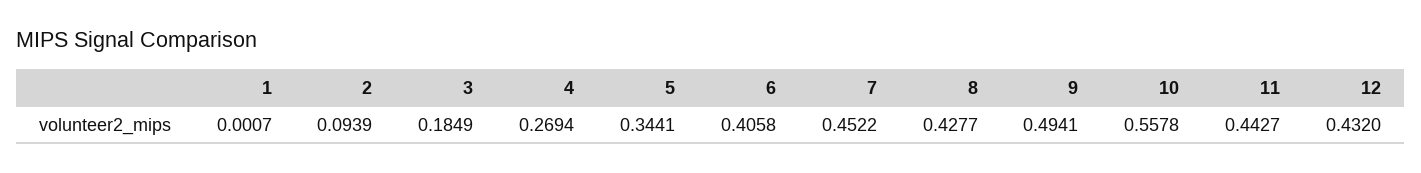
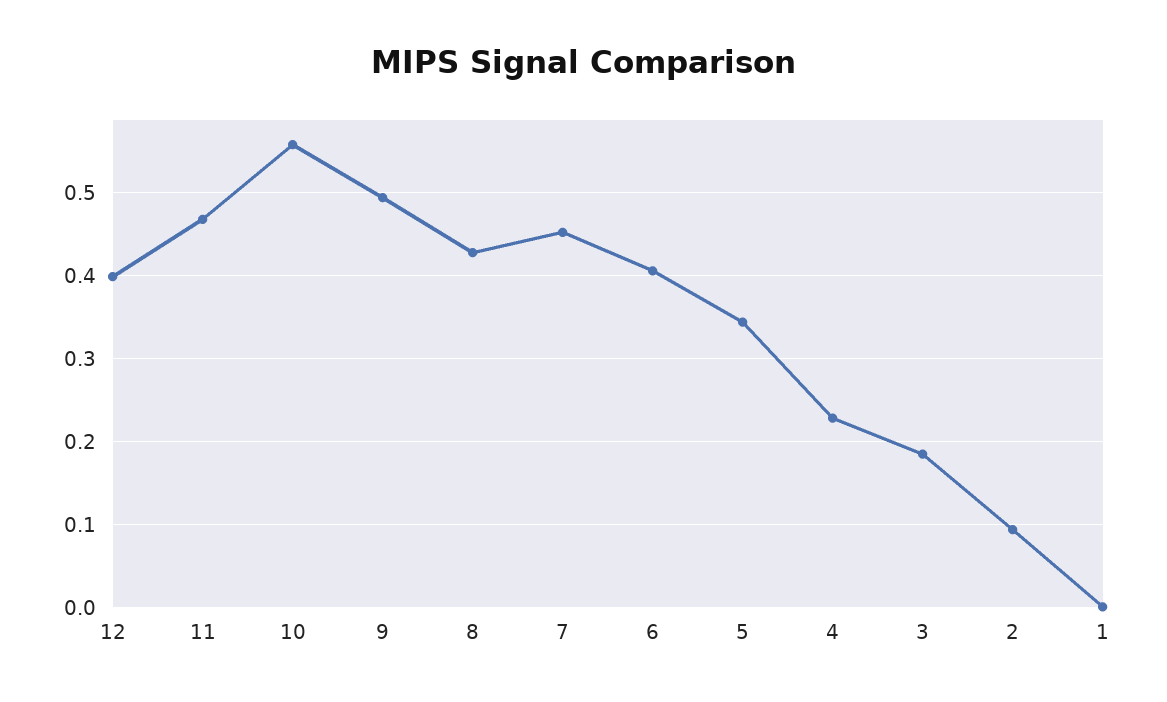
4: 0.2694 -> 0.23
11: 0.4427 -> 0.47
12: 0.432 -> 0.4

